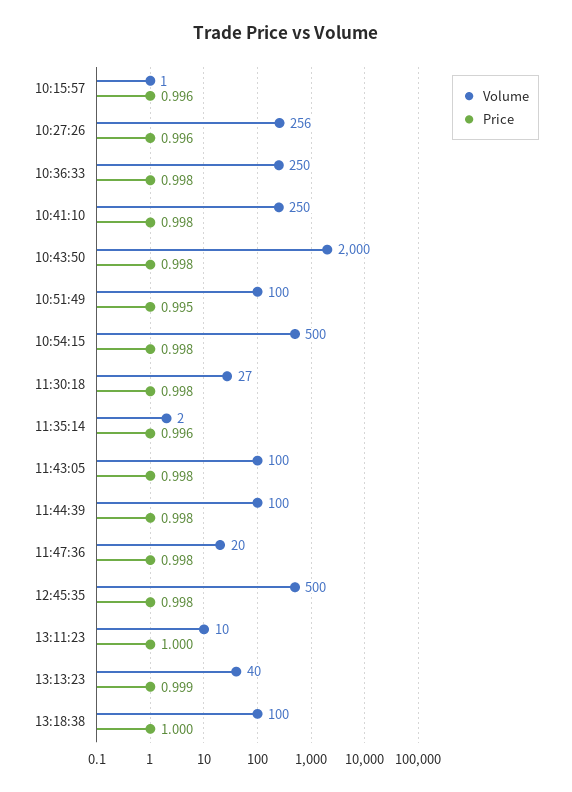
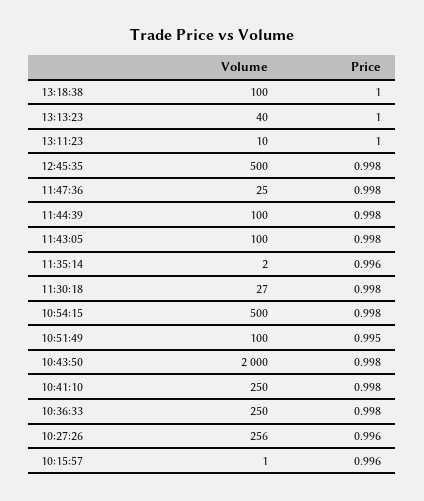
Volume, 11:47:36: 20 -> 25
Price, 13:13:23: 0.999 -> 1

